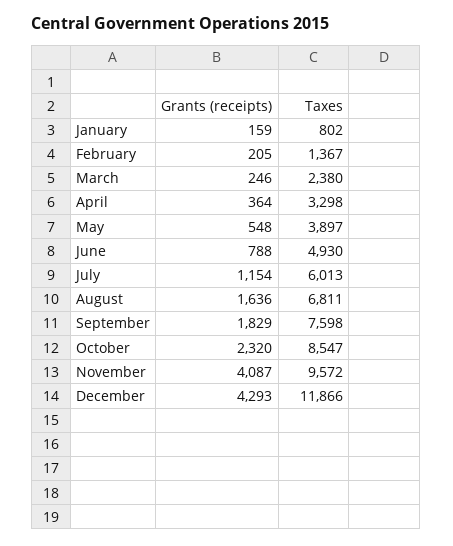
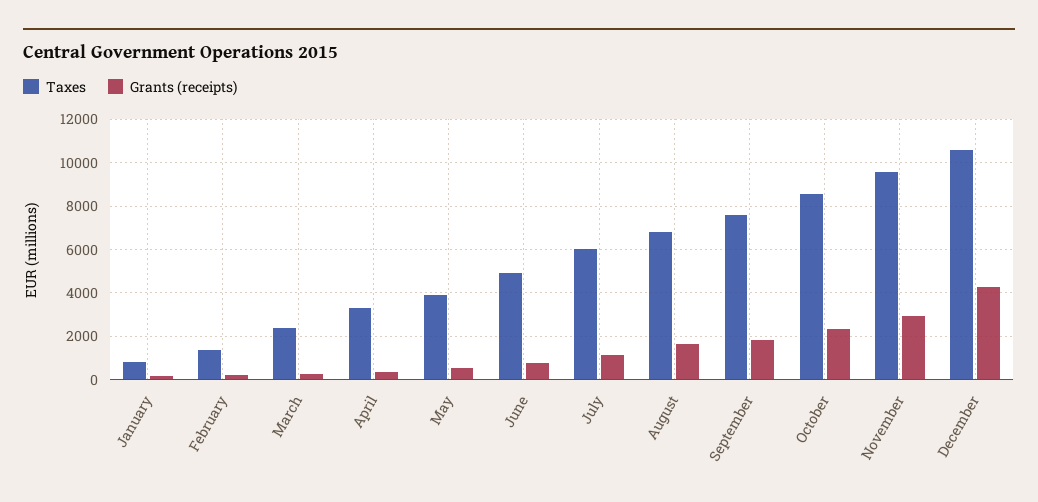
Grants (receipts), November: 4087 -> 3000
Taxes, December: 11866 -> 10500

